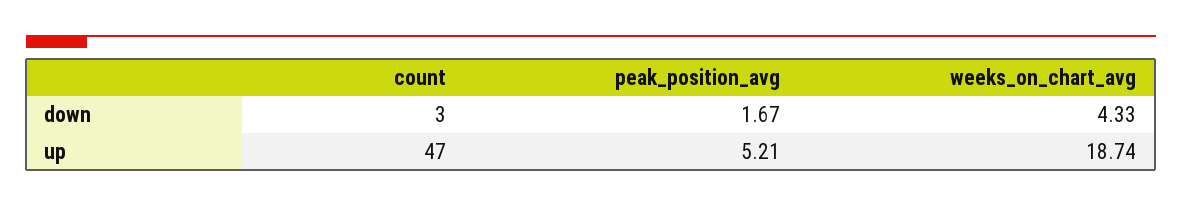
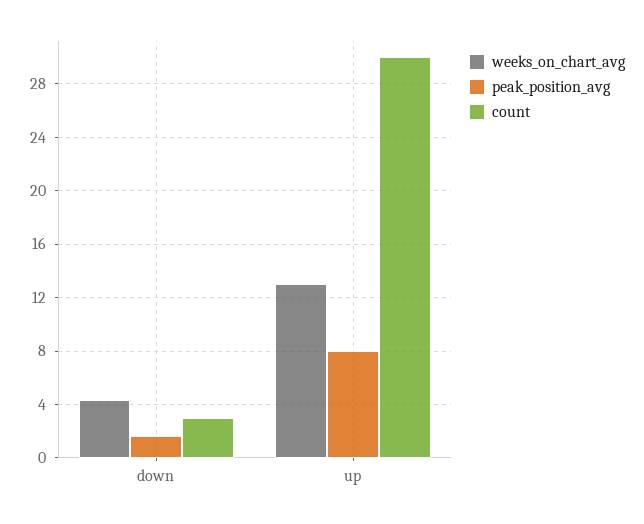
count, up: 47 -> 30
peak_position_avg, up: 5.21 -> 8
weeks_on_chart_avg, up: 18.74 -> 13

